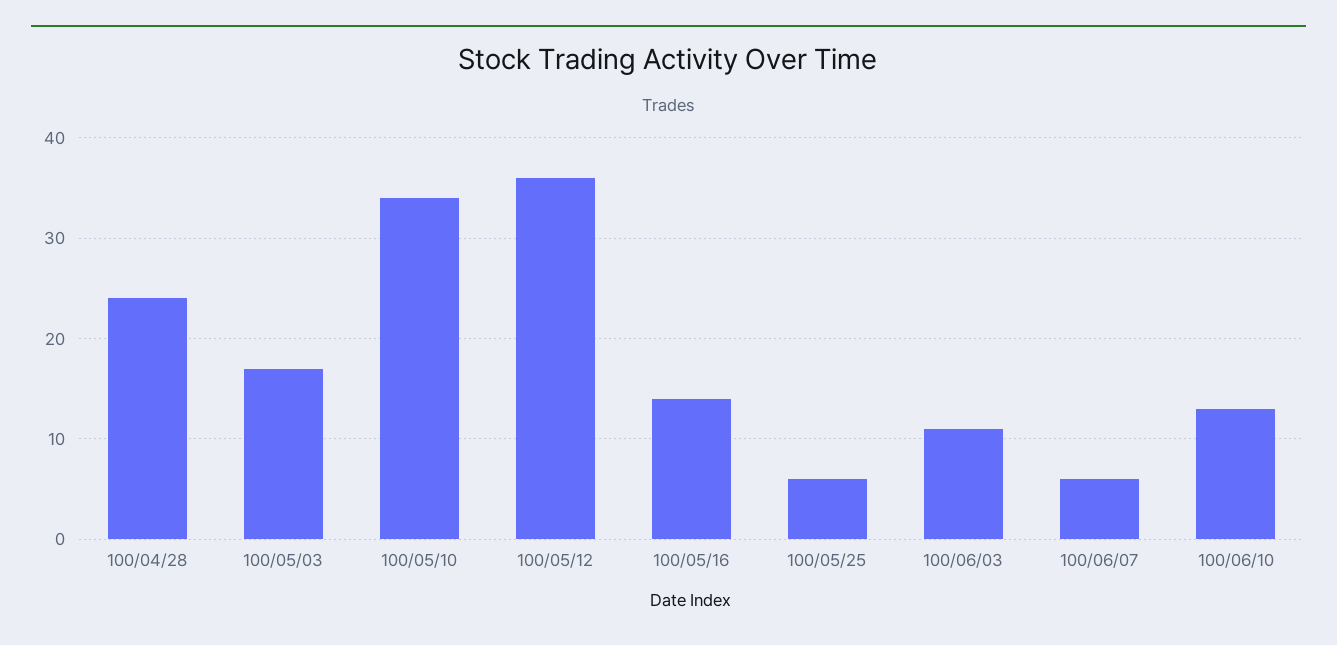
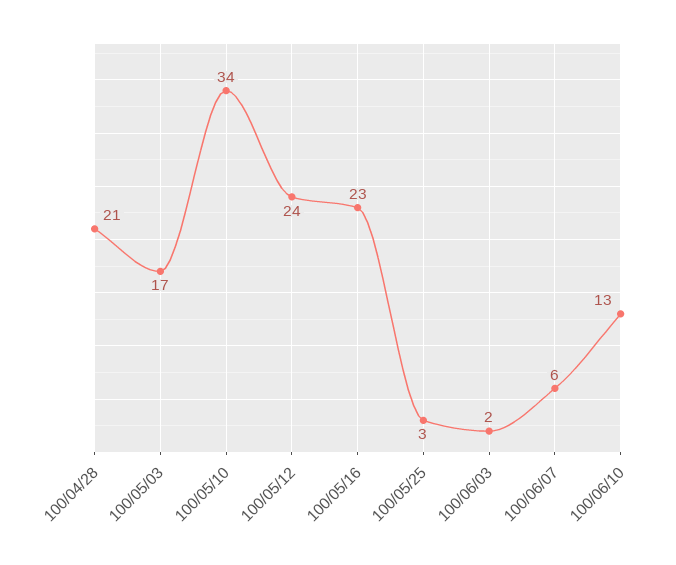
100/04/28: 24 -> 21
100/05/12: 36 -> 24
100/05/16: 14 -> 23
100/05/25: 6 -> 3
100/06/03: 11 -> 2

